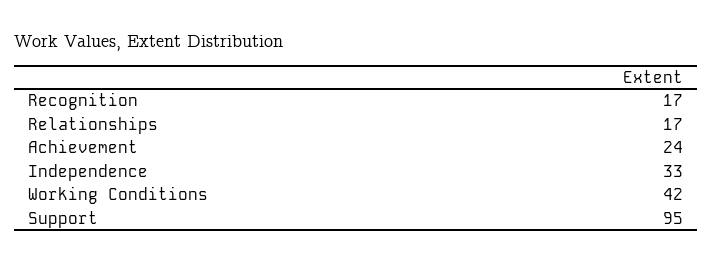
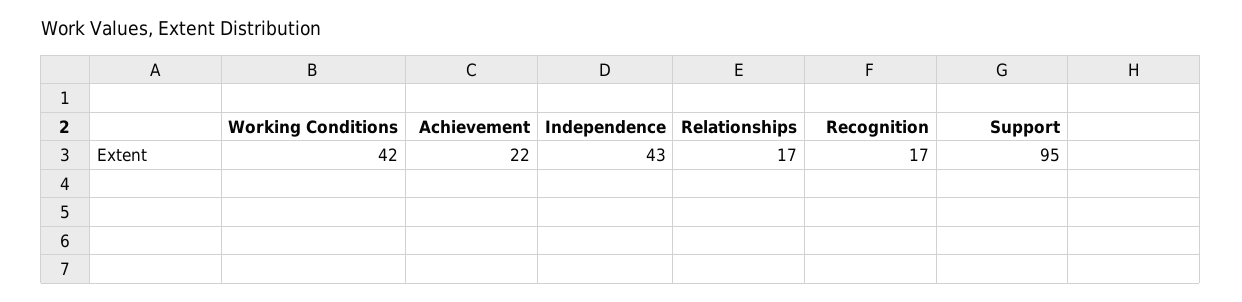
Achievement: 24 -> 22
Independence: 33 -> 43

